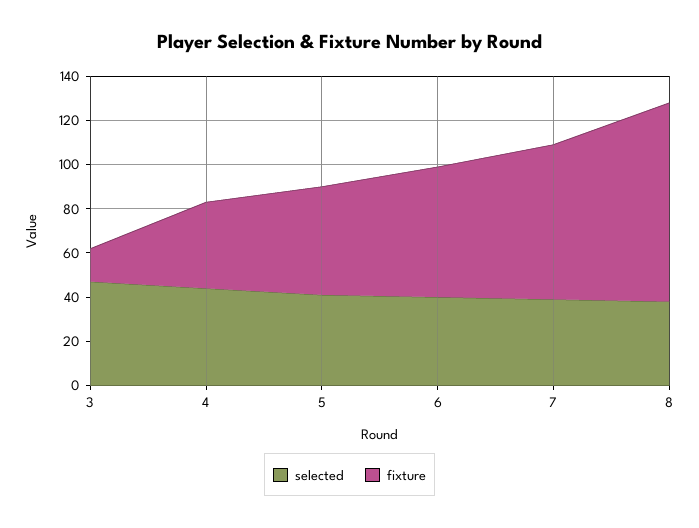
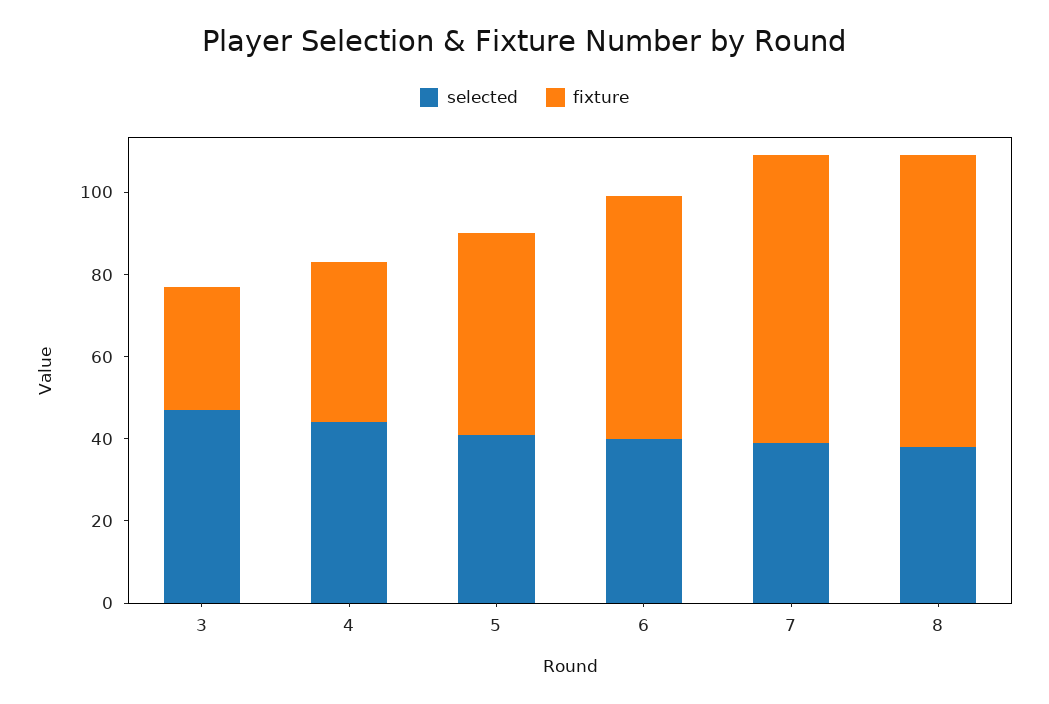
fixture, 3: 15 -> 30
fixture, 8: 90 -> 70

